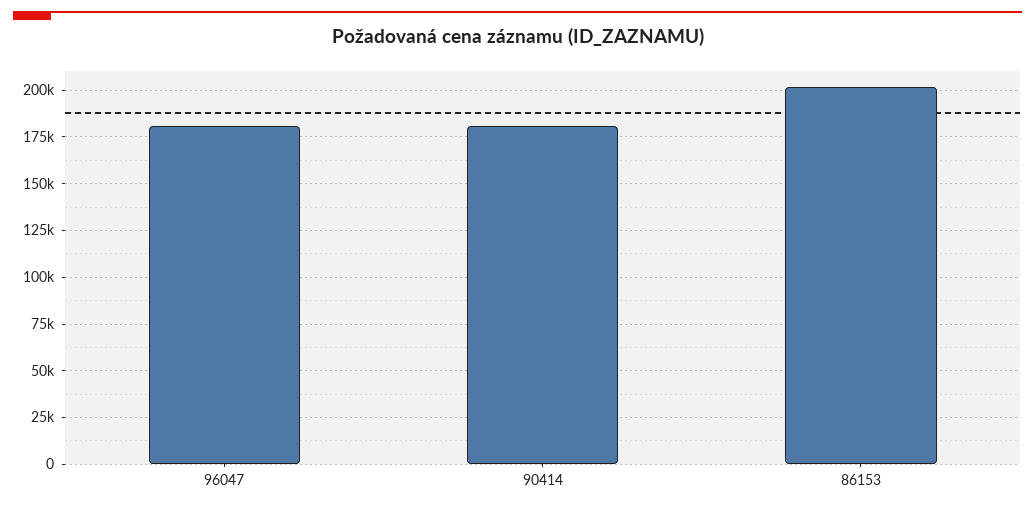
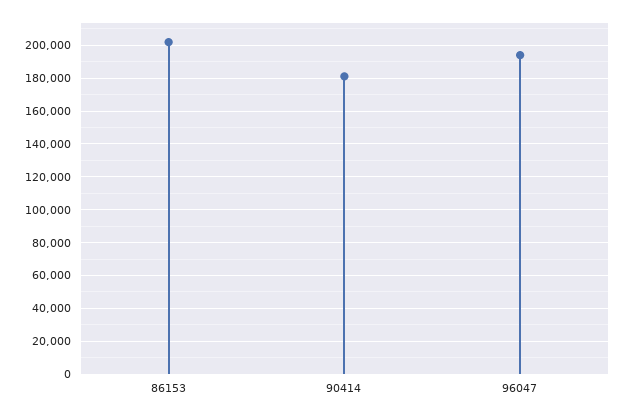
96047: 180000 -> 195000

